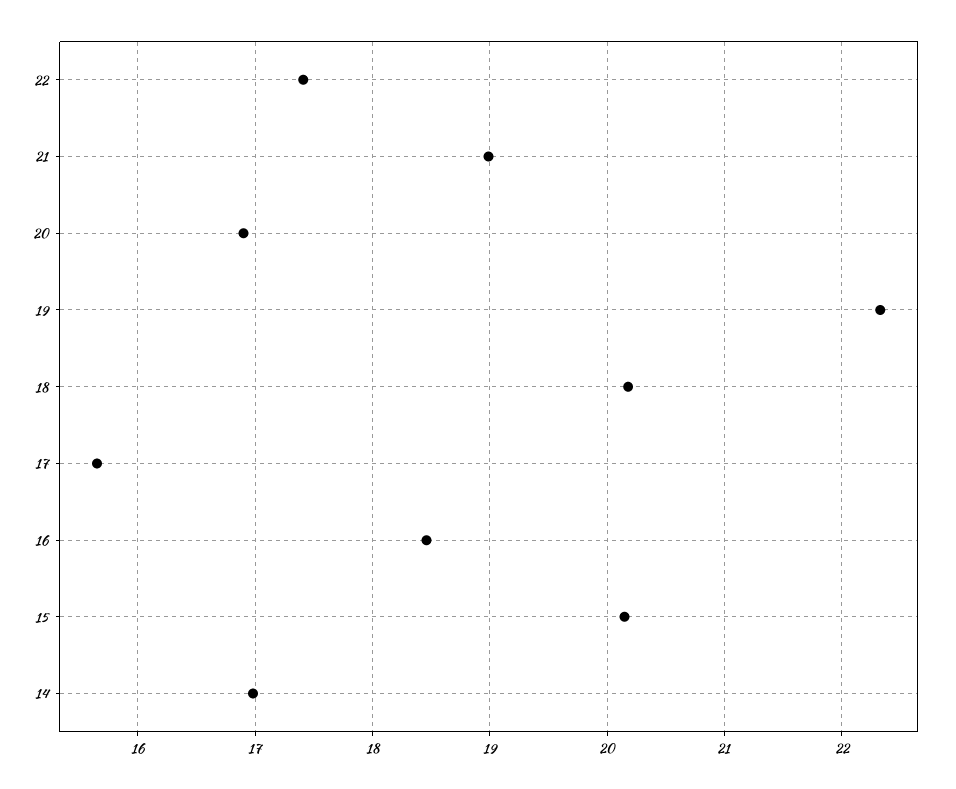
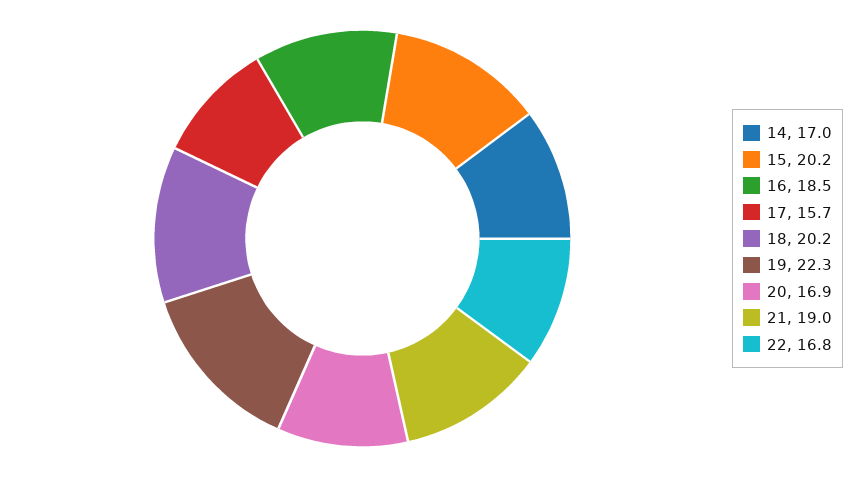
22: 17.4 -> 16.8

